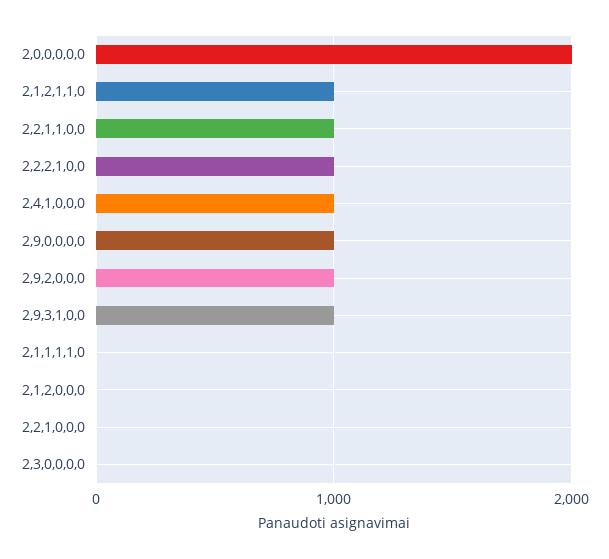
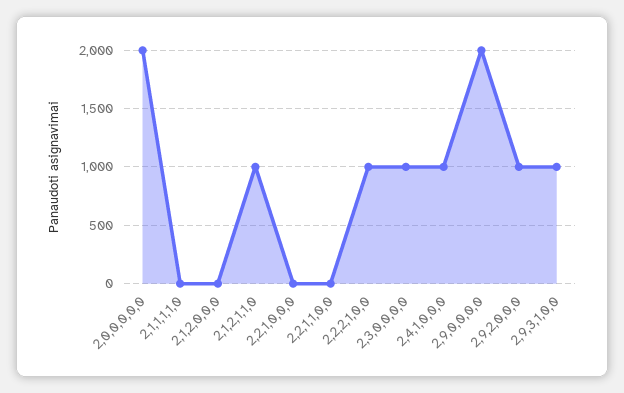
2,2,1,1,0,0: 1000 -> 0
2,9,0,0,0,0: 1000 -> 2000
2,3,0,0,0,0: 0 -> 1000

